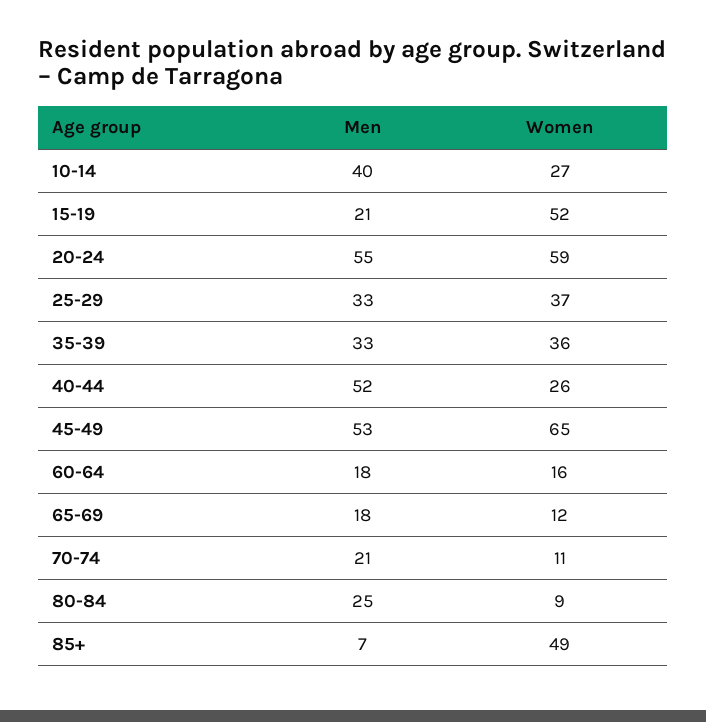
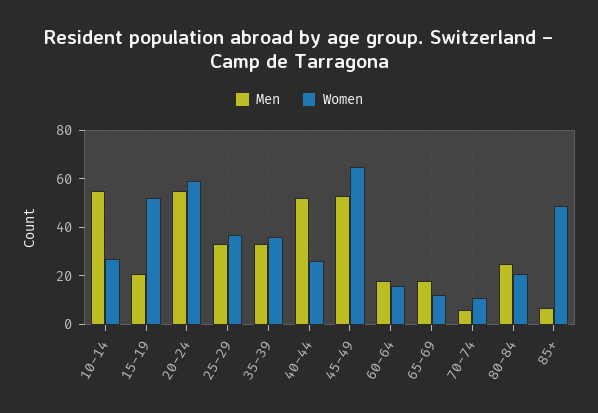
Men, 10-14: 40 -> 55
Men, 70-74: 21 -> 5
Women, 80-84: 9 -> 20

